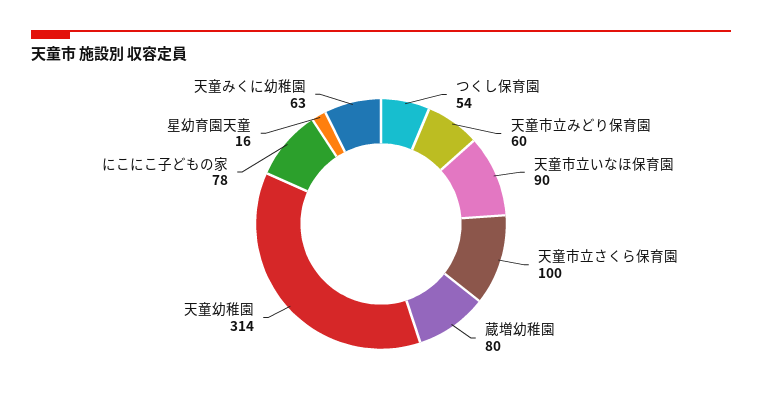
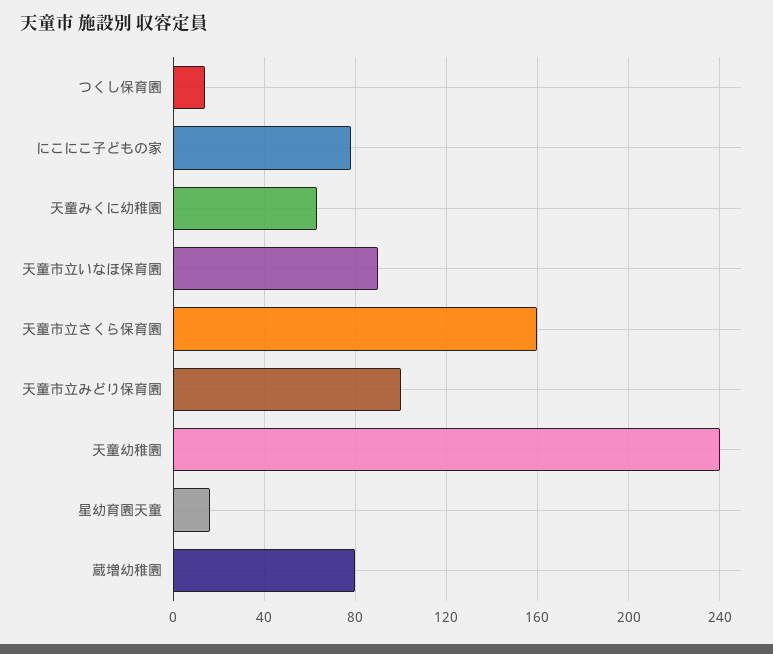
つくし保育園: 54 -> 15
天童市立みどり保育園: 60 -> 100
天童市立さくら保育園: 100 -> 160
天童幼稚園: 314 -> 240

